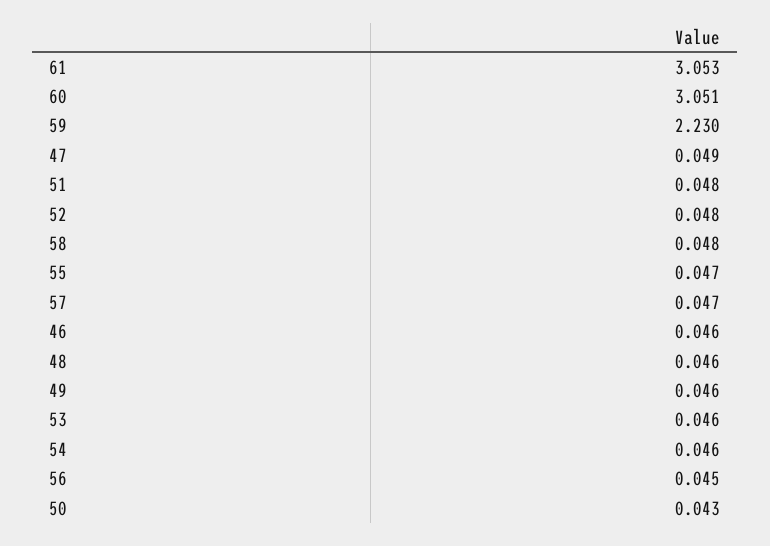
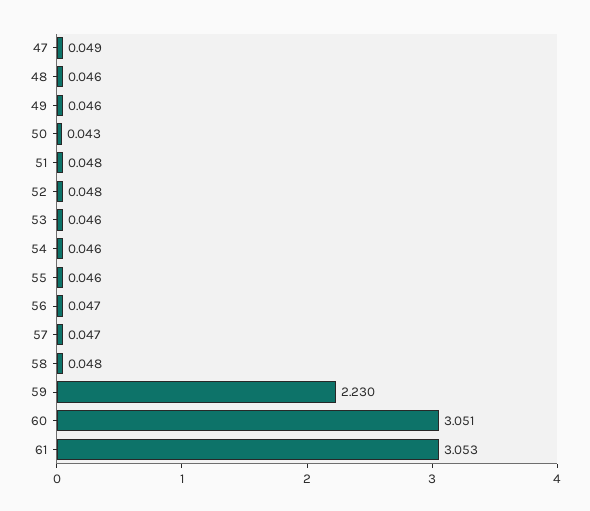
55: 0.047 -> 0.046
46: 0.046 -> none
56: 0.045 -> 0.047

